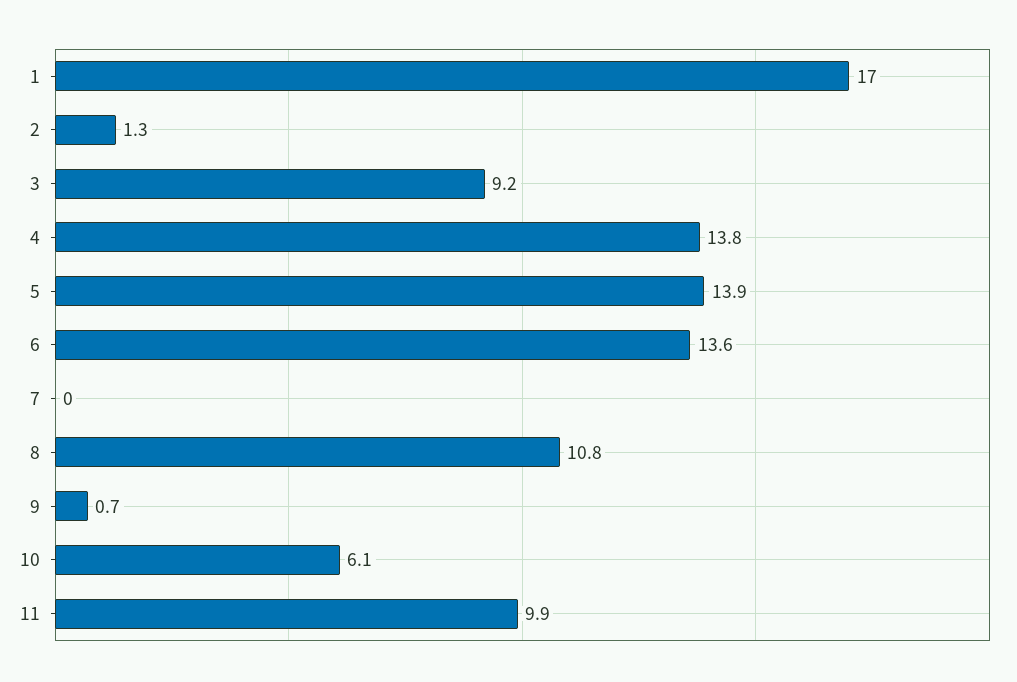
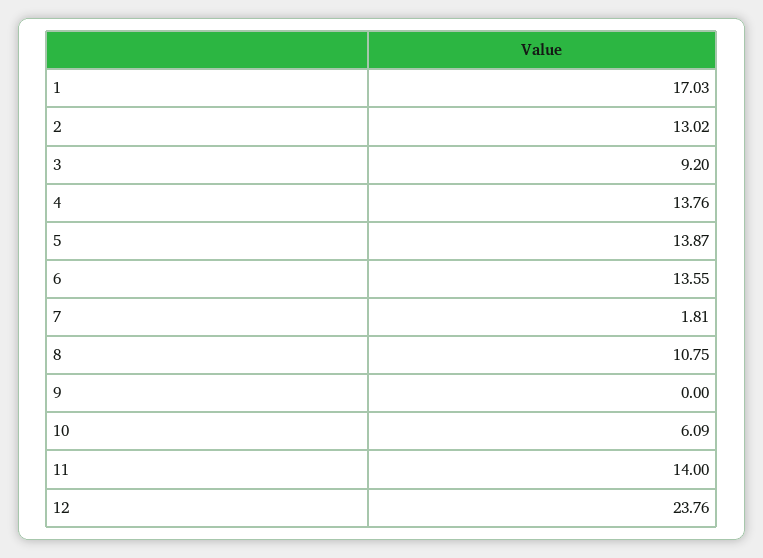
2: 1.3 -> 13.02
7: 0 -> 1.81
9: 0.7 -> 0
11: 9.9 -> 14
12: none -> 23.76

